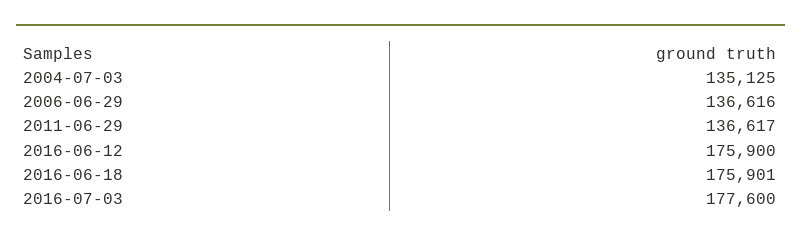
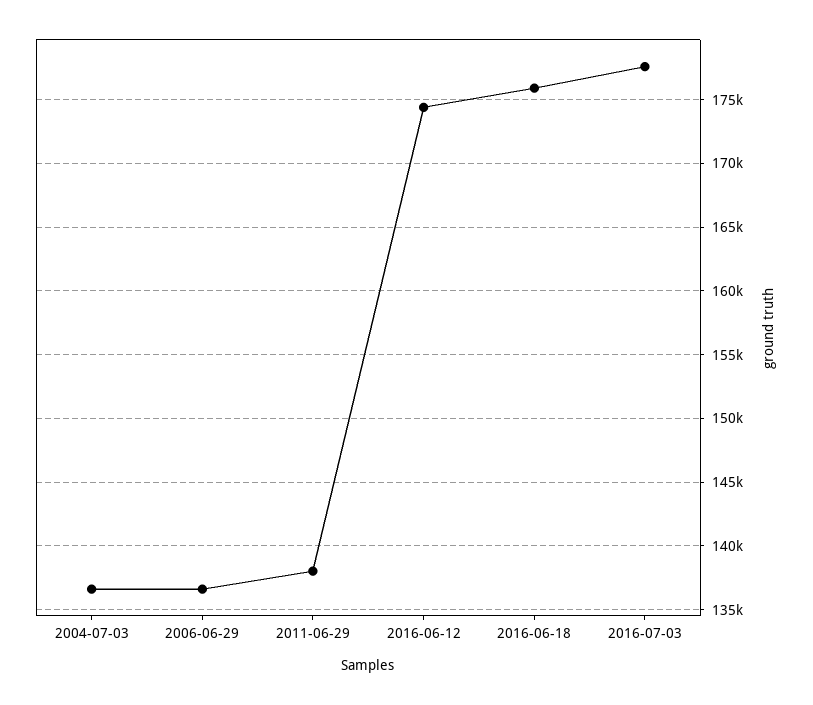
2004-07-03: 135125 -> 136500
2011-06-29: 136617 -> 138000
2016-06-12: 175900 -> 174500

